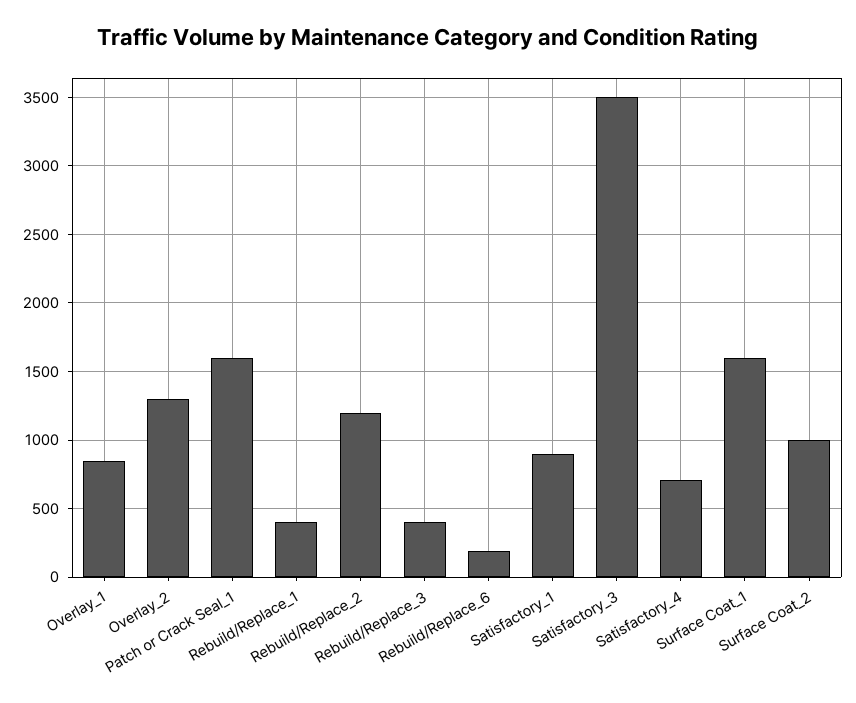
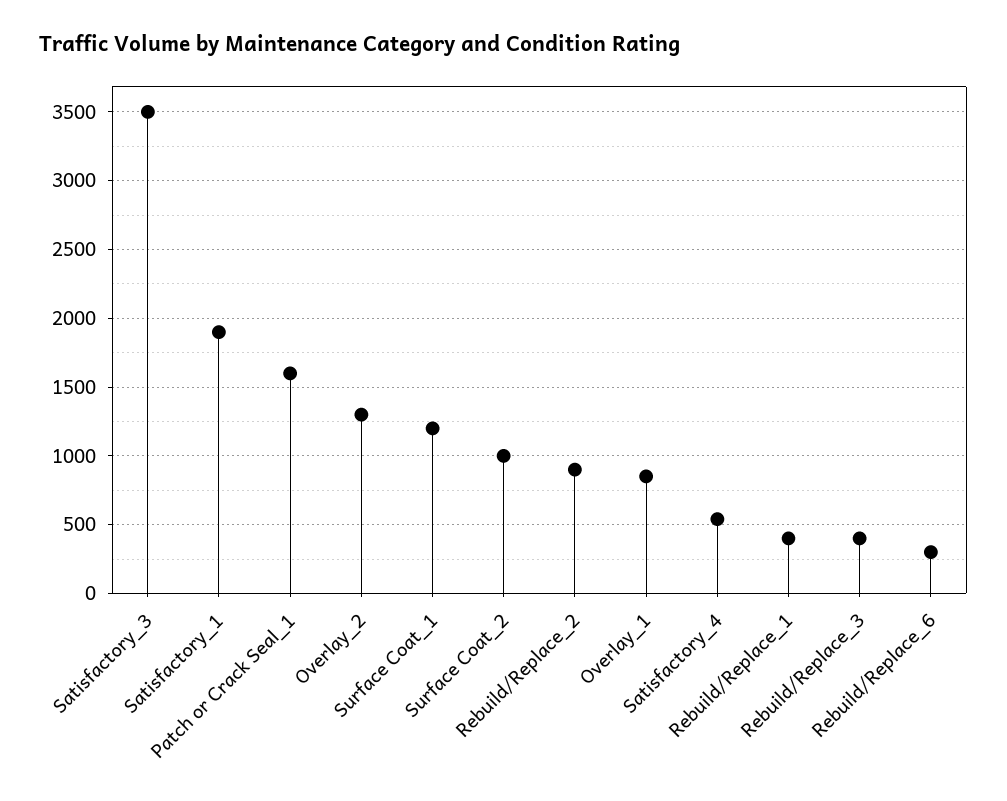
Rebuild/Replace_2: 1200 -> 900
Rebuild/Replace_6: 200 -> 300
Satisfactory_1: 900 -> 1900
Satisfactory_4: 700 -> 550
Surface Coat_1: 1600 -> 1200

